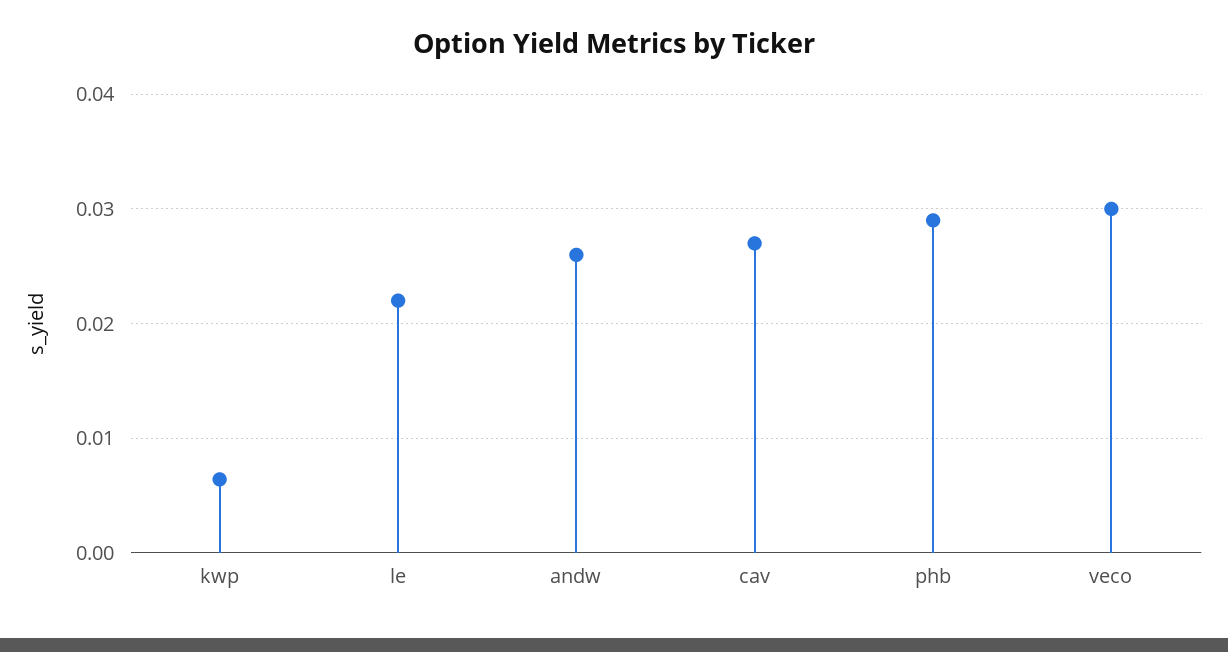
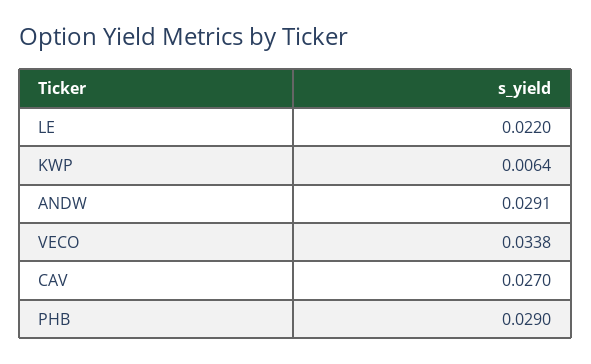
andw: 0.026 -> 0.0291
veco: 0.03 -> 0.0338

